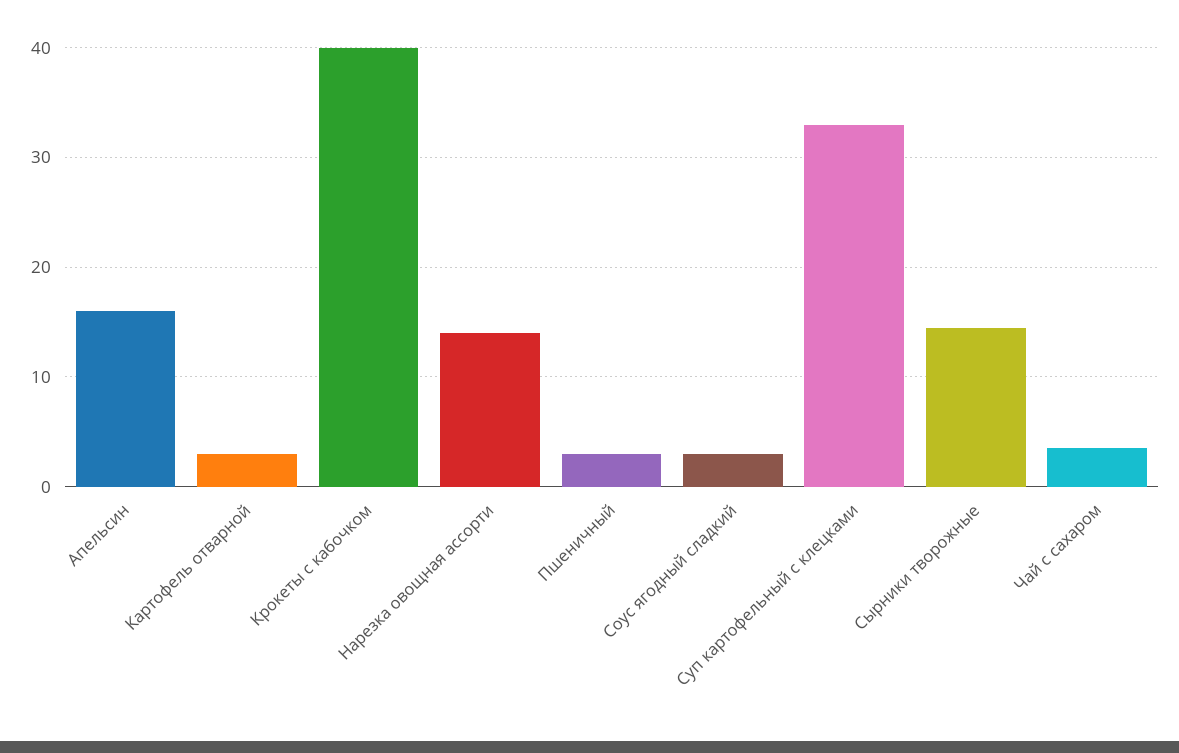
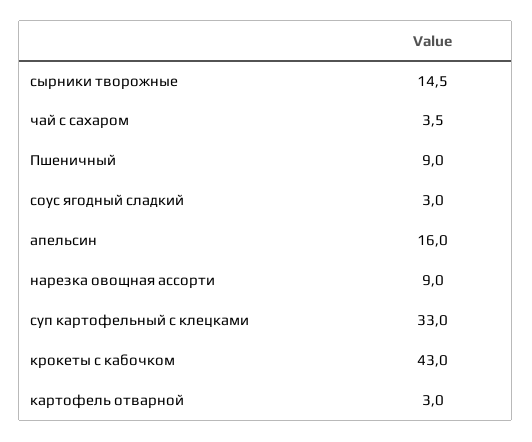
Крокеты с кабочком: 40 -> 43
Нарезка овощная ассорти: 14 -> 9
Пшеничный: 3 -> 9

